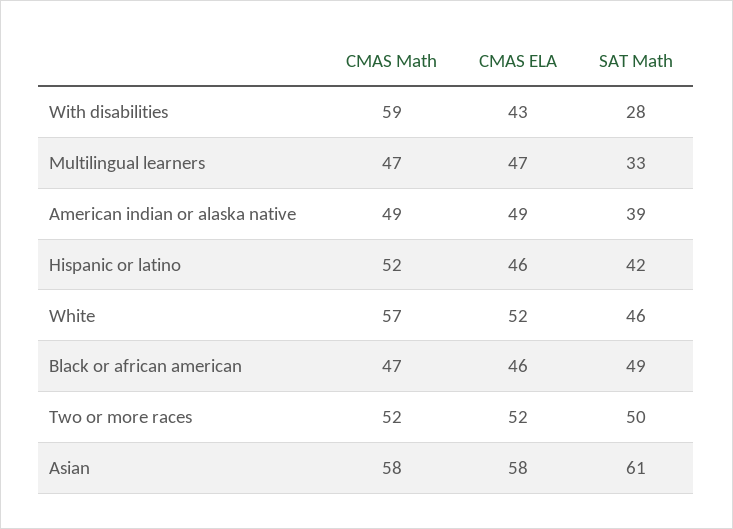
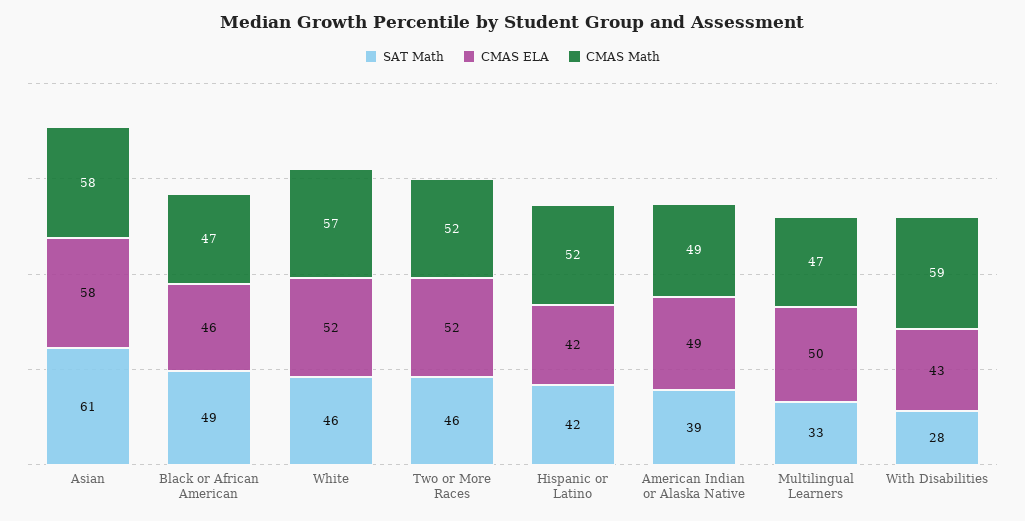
CMAS ELA, Multilingual learners: 47 -> 50
CMAS ELA, Hispanic or latino: 46 -> 42
SAT Math, Two or more races: 50 -> 46

